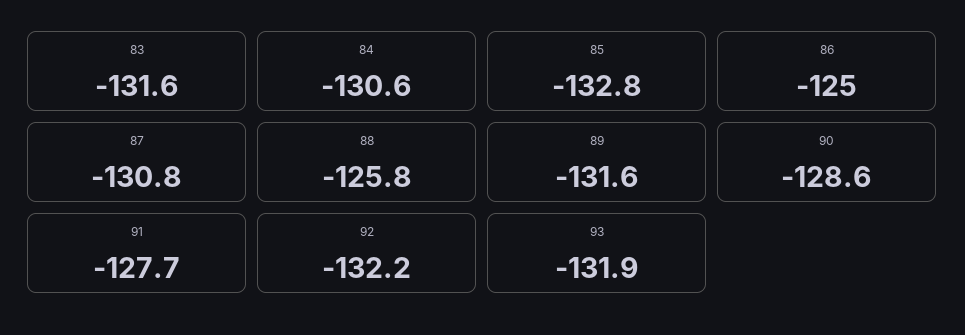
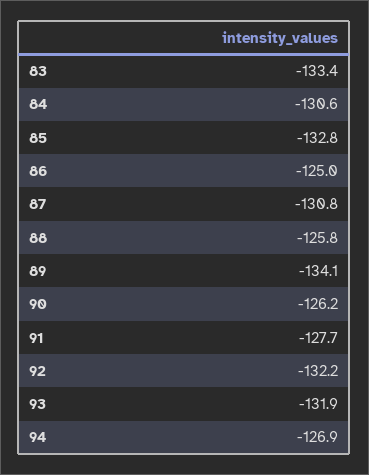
83: -131.6 -> -133.4
89: -131.6 -> -134.1
90: -128.6 -> -126.2
94: none -> -126.9

